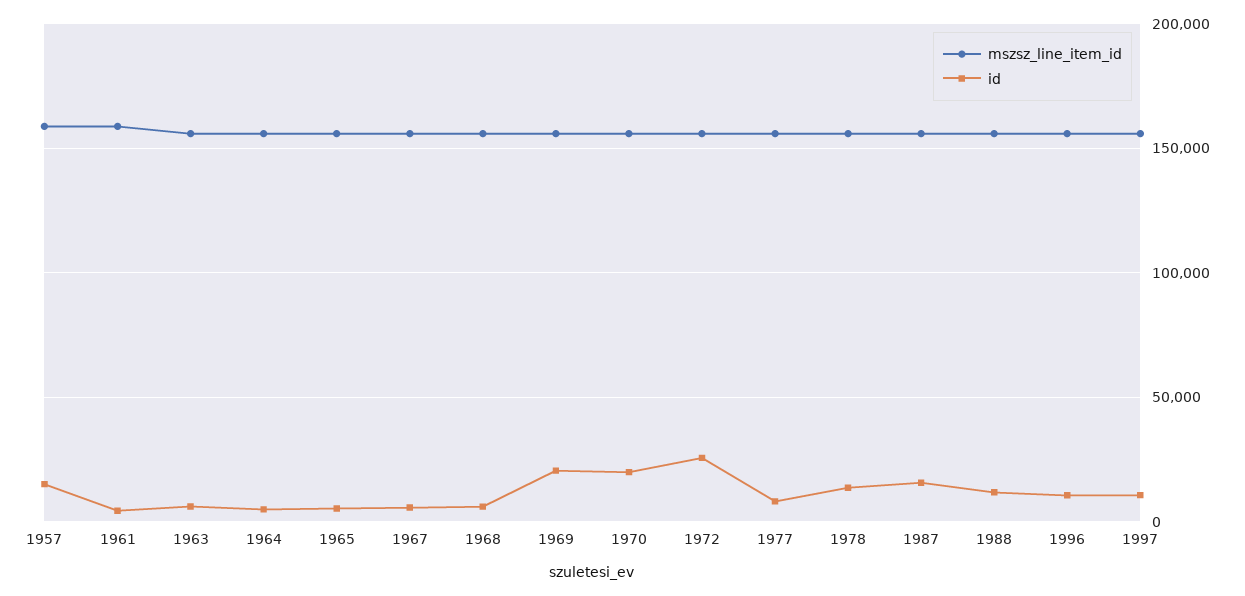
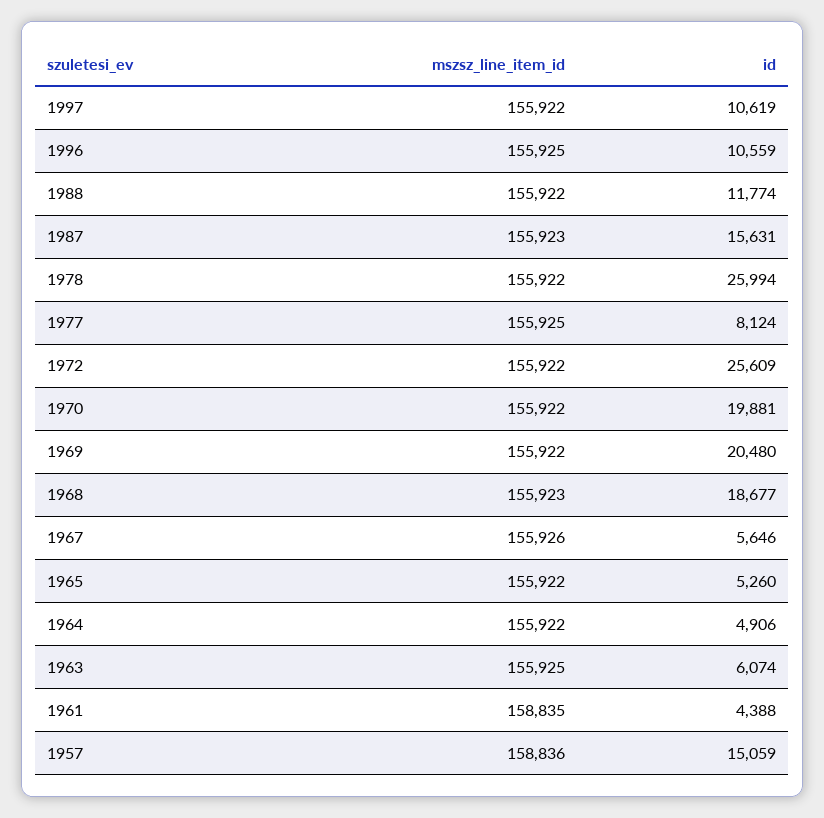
id, 1968: 5000 -> 18677
id, 1978: 15000 -> 25994

